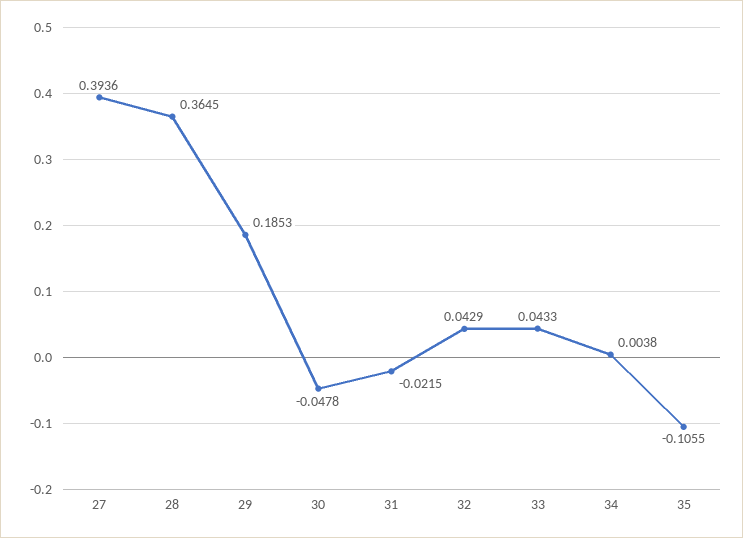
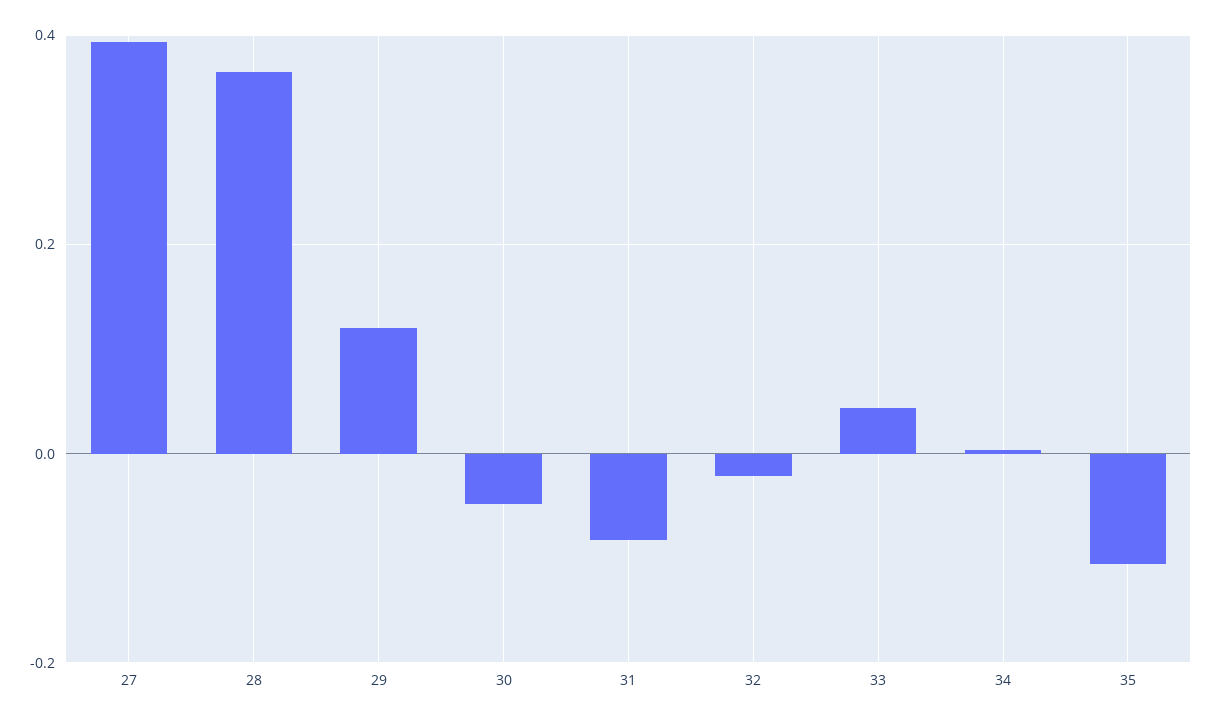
29: 0.1853 -> 0.12
31: -0.0215 -> -0.08
32: 0.0429 -> -0.02

